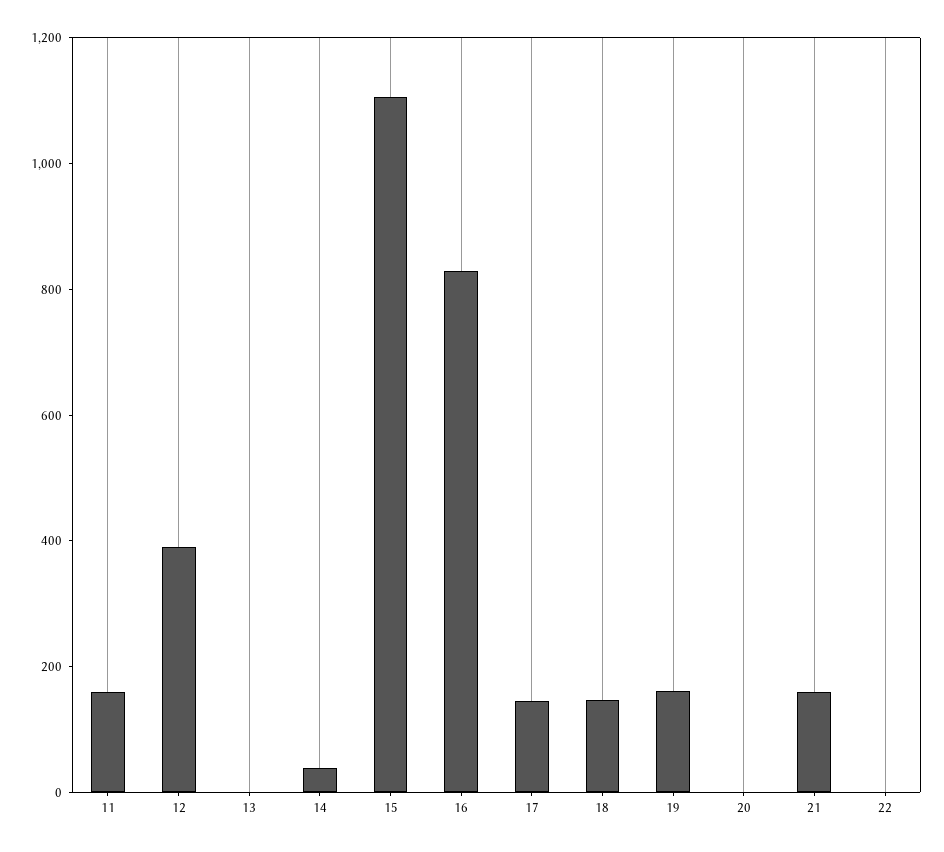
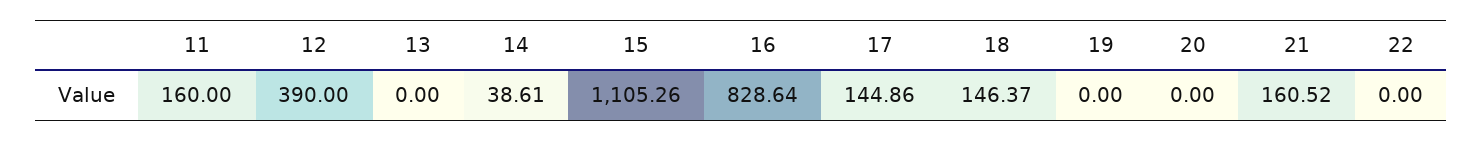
19: 150 -> 0

